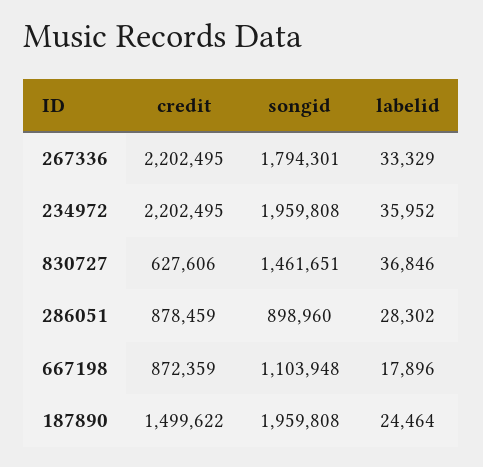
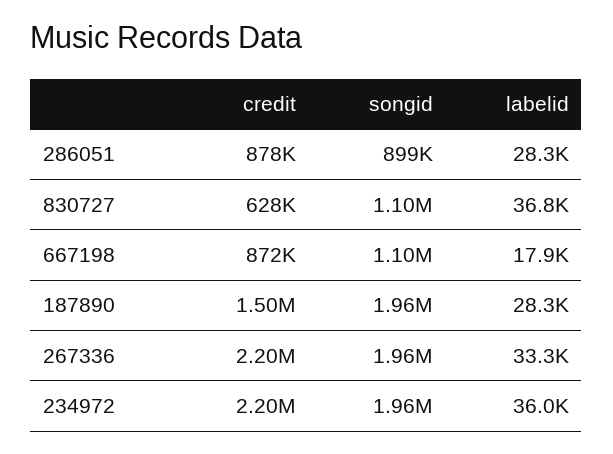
songid, 267336: 1794301 -> 1960000
songid, 830727: 1461651 -> 1100000
labelid, 187890: 24464 -> 28300

